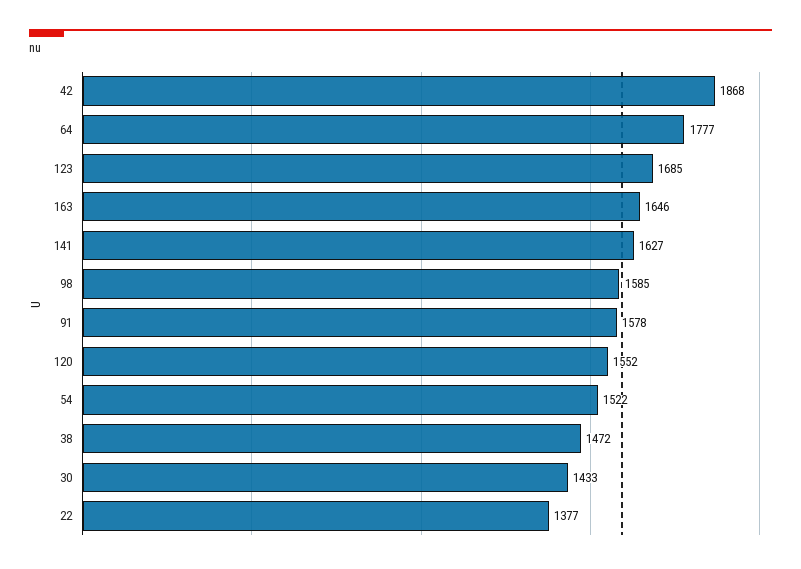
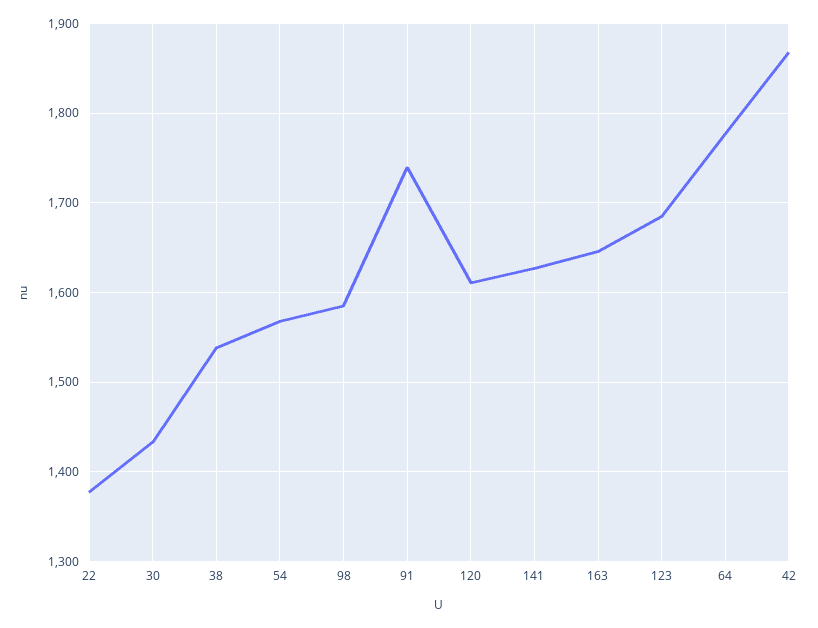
91: 1578 -> 1740
120: 1552 -> 1610
54: 1522 -> 1570
38: 1472 -> 1540

